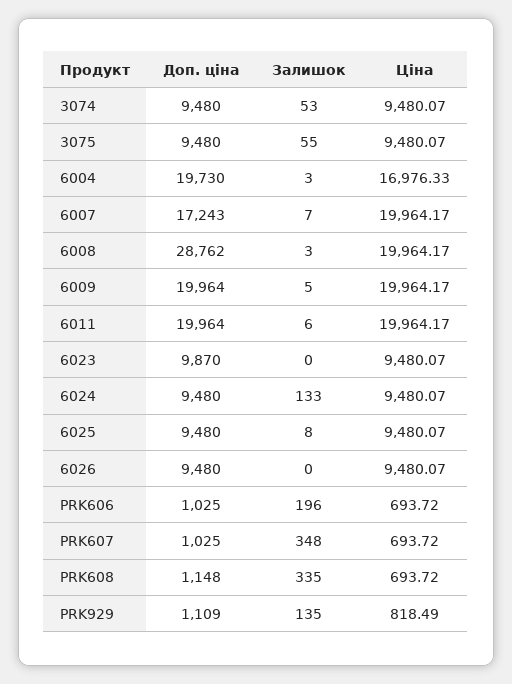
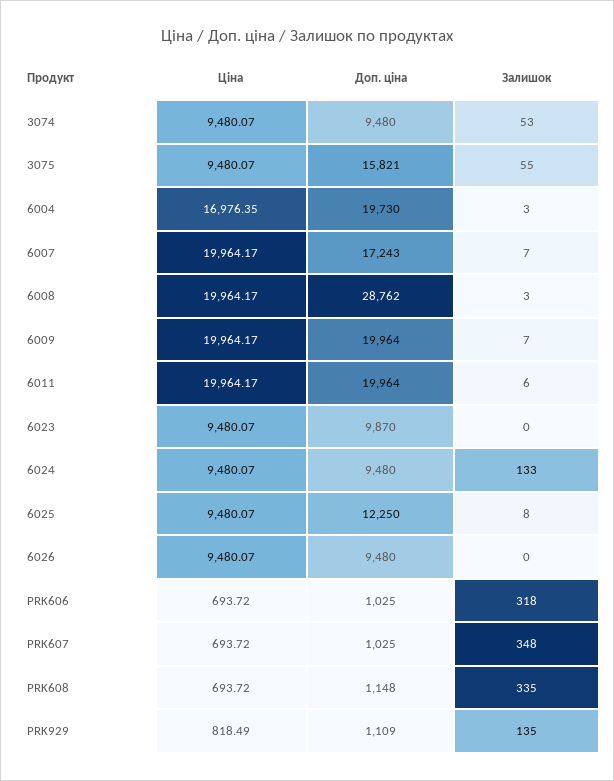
Доп. ціна, 3075: 9480 -> 15821
Ціна, 6004: 16976.33 -> 16976.35
Залишок, 6009: 5 -> 7
Доп. ціна, 6025: 9480 -> 12250
Залишок, PRK606: 196 -> 318

